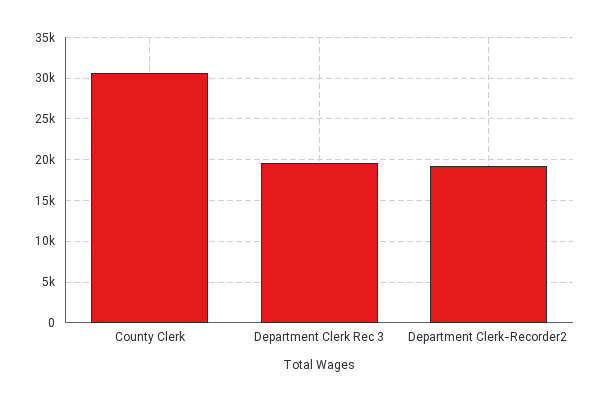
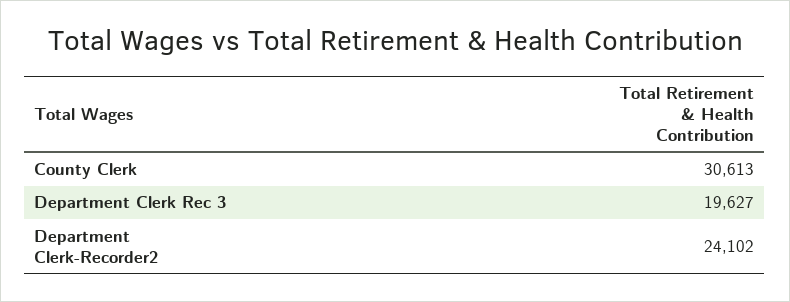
Department Clerk-Recorder2: 19000 -> 24102

